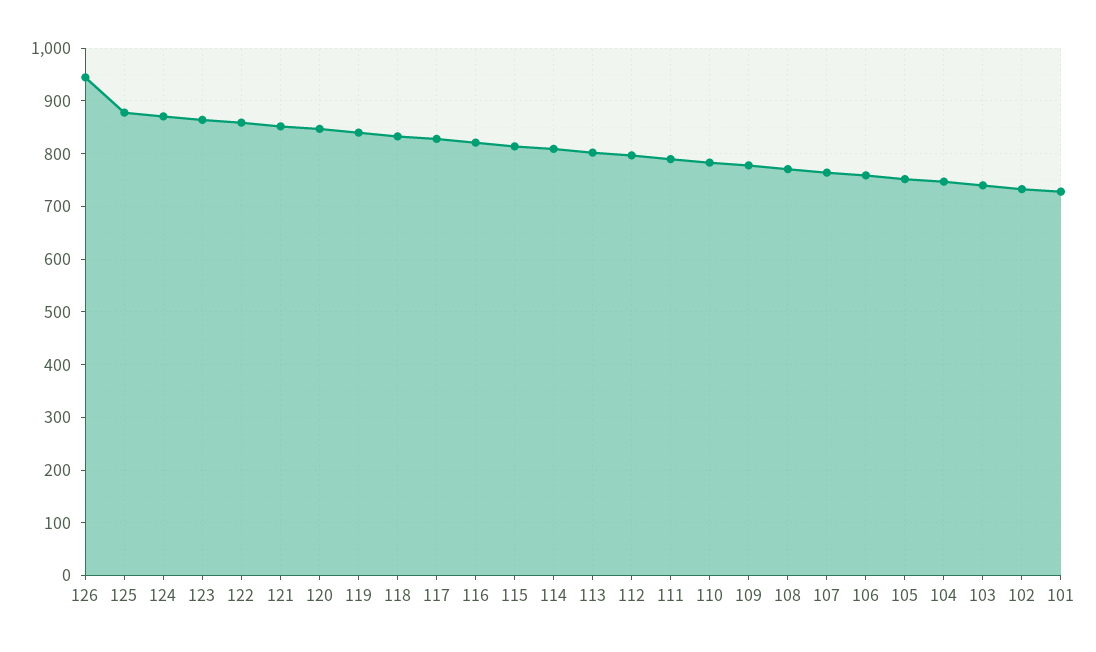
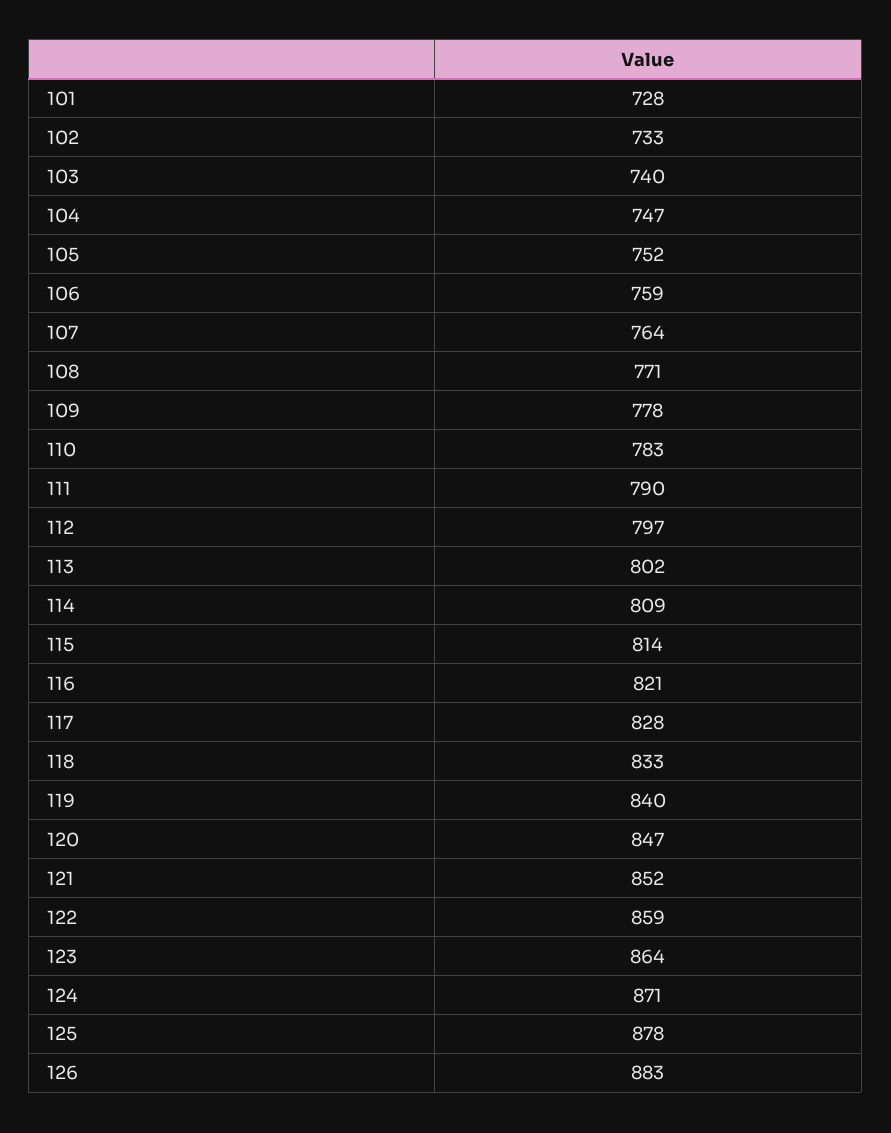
126: 940 -> 883

